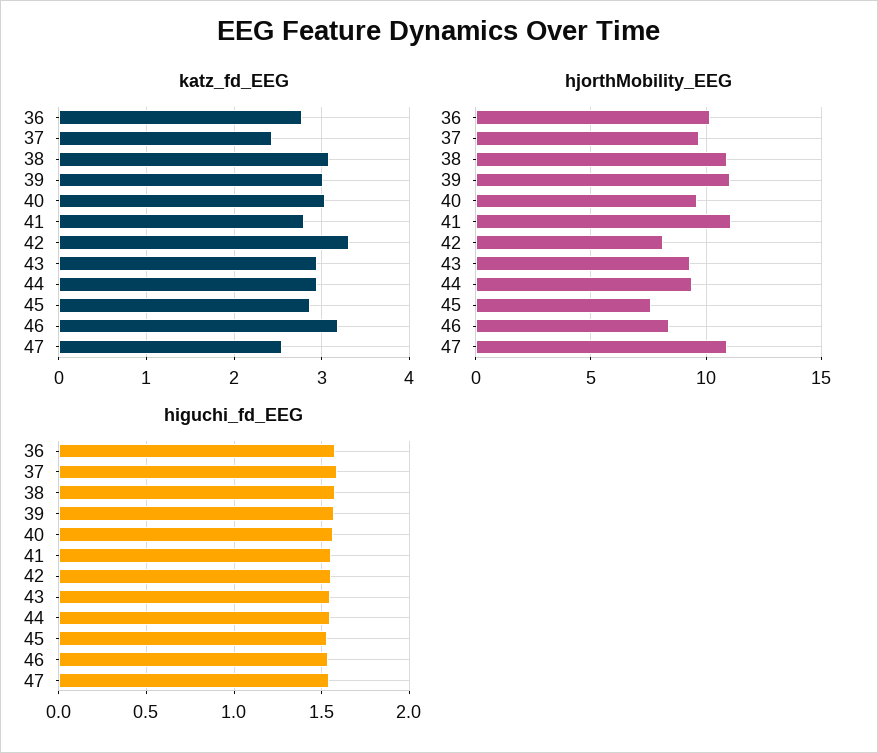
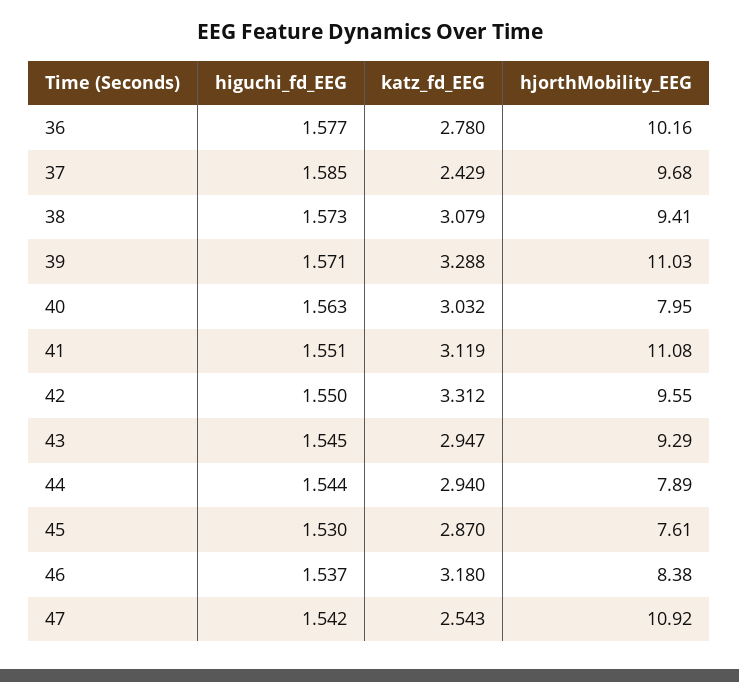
katz_fd_EEG, 39: 3 -> 3.288
katz_fd_EEG, 41: 2.8 -> 3.119
hjorthMobility_EEG, 38: 11 -> 9.41
hjorthMobility_EEG, 40: 9.5 -> 7.95
hjorthMobility_EEG, 42: 8 -> 9.55
hjorthMobility_EEG, 44: 9.5 -> 7.89

